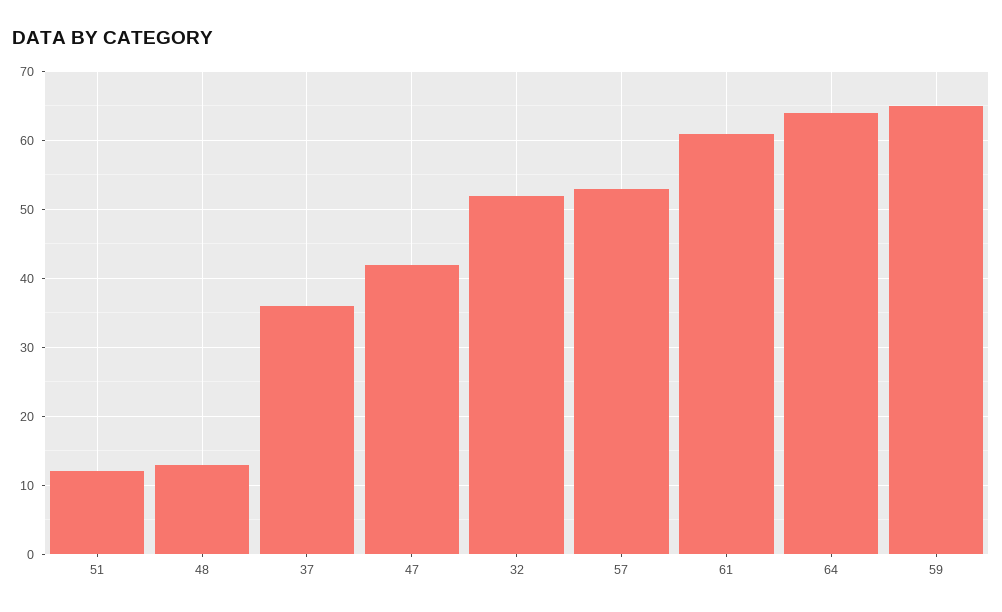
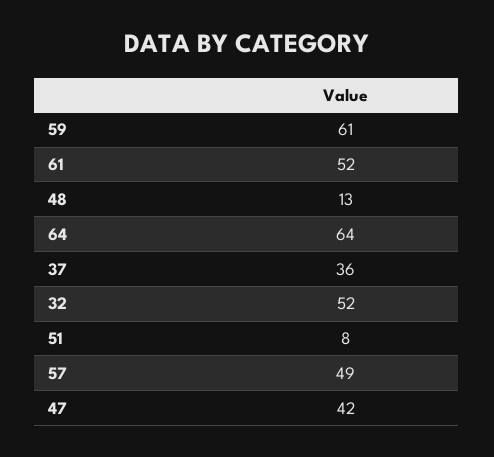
51: 12 -> 8
57: 53 -> 49
61: 61 -> 52
59: 65 -> 61

